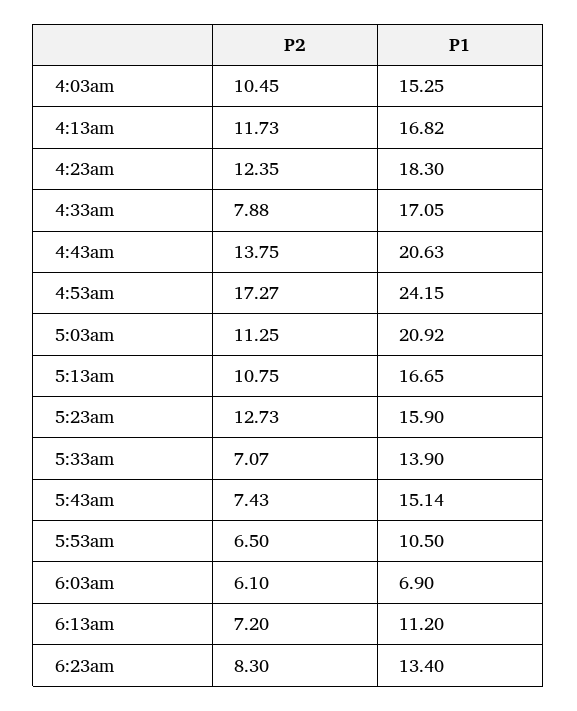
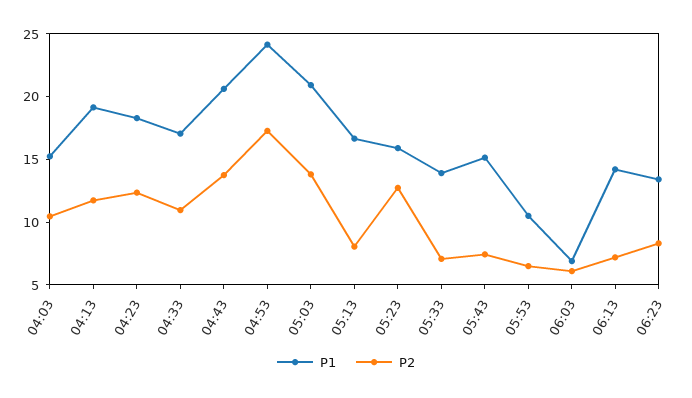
P1, 4:13am: 16.82 -> 19
P2, 4:33am: 7.88 -> 11
P2, 5:03am: 11.25 -> 14
P2, 5:13am: 10.75 -> 8
P1, 6:13am: 11.2 -> 14

